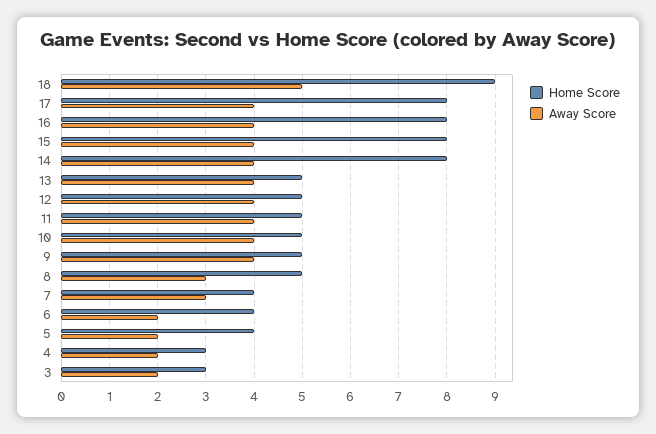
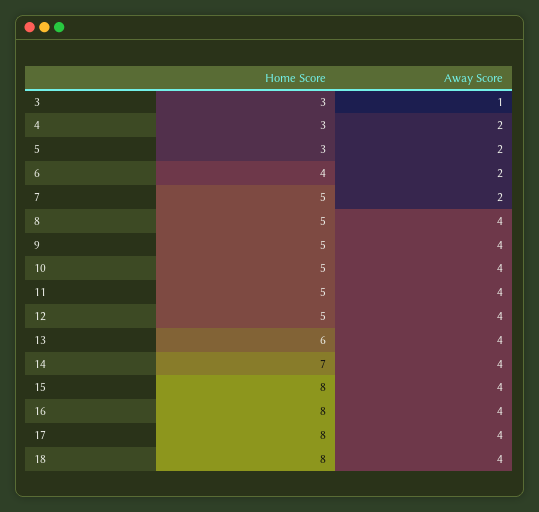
Home Score, 18: 9 -> 8
Away Score, 18: 5 -> 4
Home Score, 14: 8 -> 7
Home Score, 13: 5 -> 6
Away Score, 8: 3 -> 4
Home Score, 7: 4 -> 5
Away Score, 7: 3 -> 2
Home Score, 5: 4 -> 3
Away Score, 3: 2 -> 1

